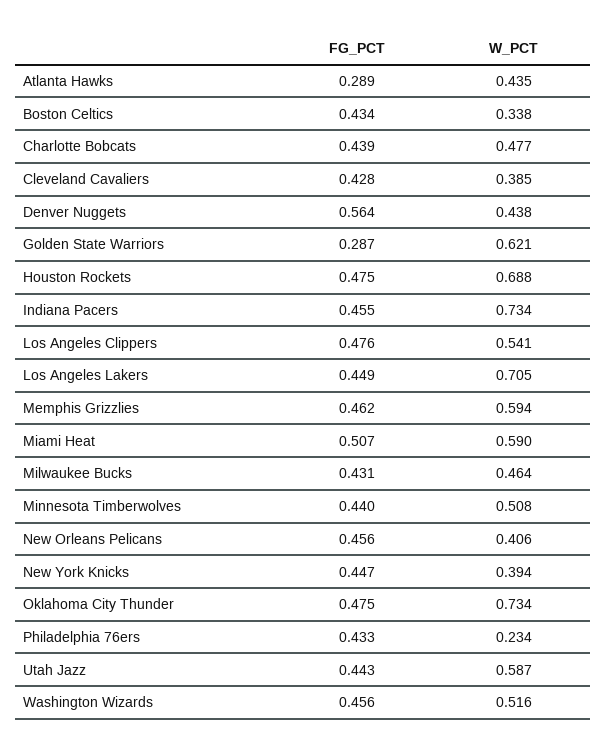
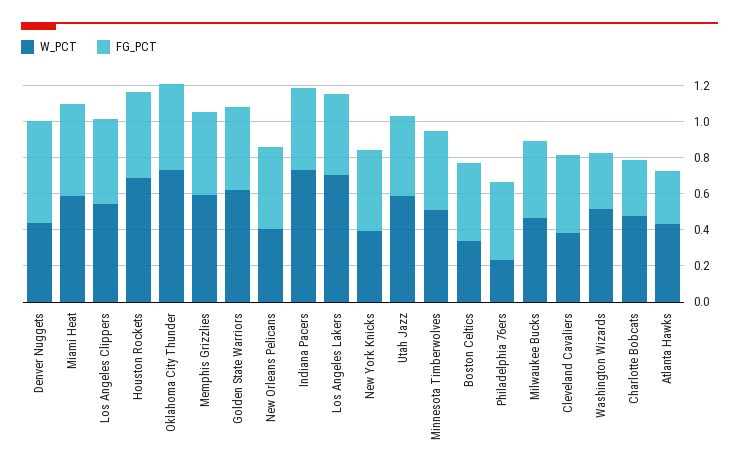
FG_PCT, Charlotte Bobcats: 0.439 -> 0.3
FG_PCT, Golden State Warriors: 0.287 -> 0.45
FG_PCT, Washington Wizards: 0.456 -> 0.3

